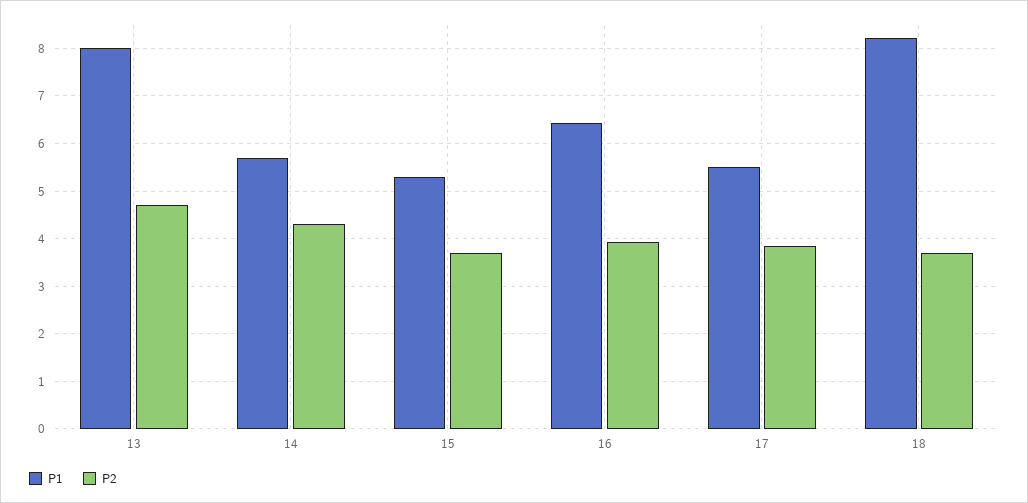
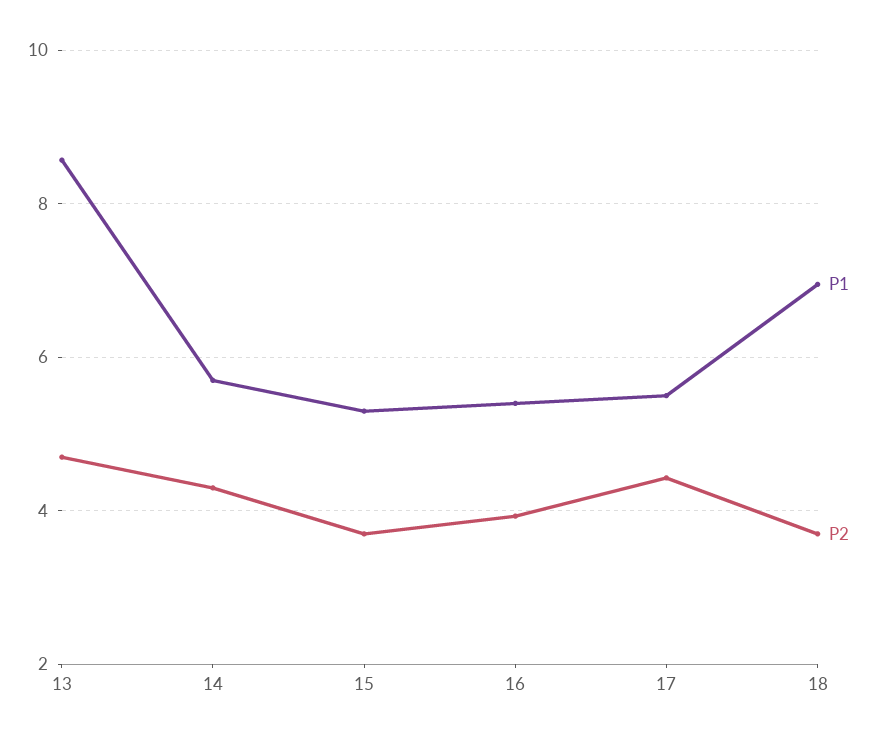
P1, 13: 8 -> 8.6
P1, 16: 6.4 -> 5.4
P2, 17: 3.8 -> 4.4
P1, 18: 8.2 -> 7

